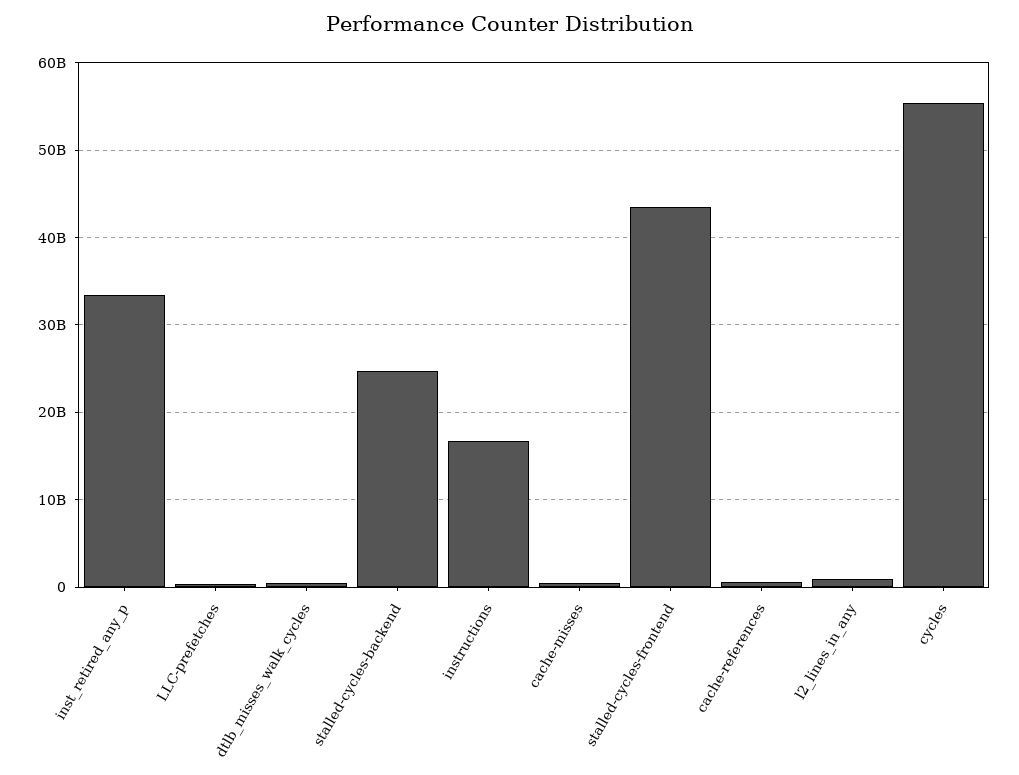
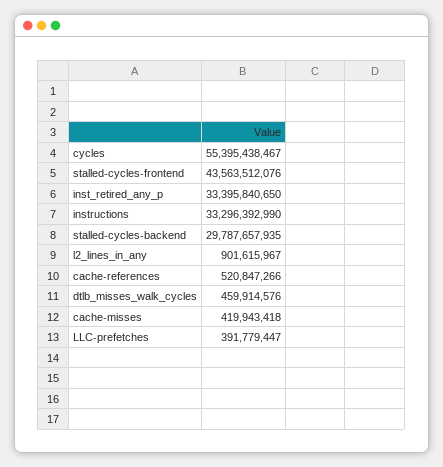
stalled-cycles-backend: 25000000000 -> 29787657935
instructions: 17000000000 -> 33296392990

